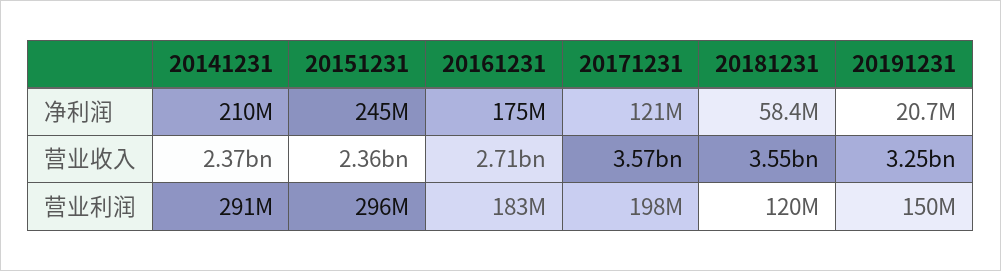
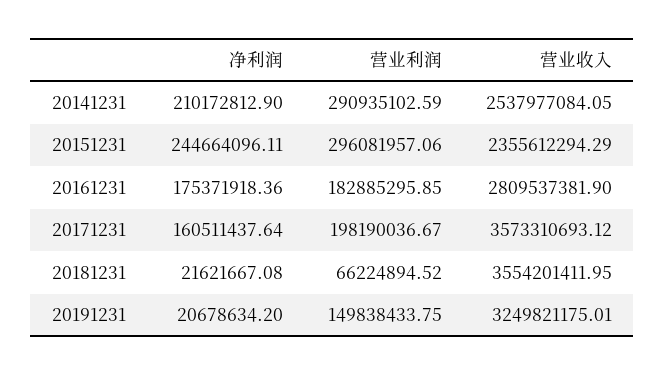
20171231, 净利润: 121000000 -> 160511437.64
20181231, 净利润: 58400000 -> 21621667.08
20141231, 营业收入: 2370000000 -> 2537977084.05
20161231, 营业收入: 2710000000 -> 2809537381.9
20181231, 营业利润: 120000000 -> 66224894.52

